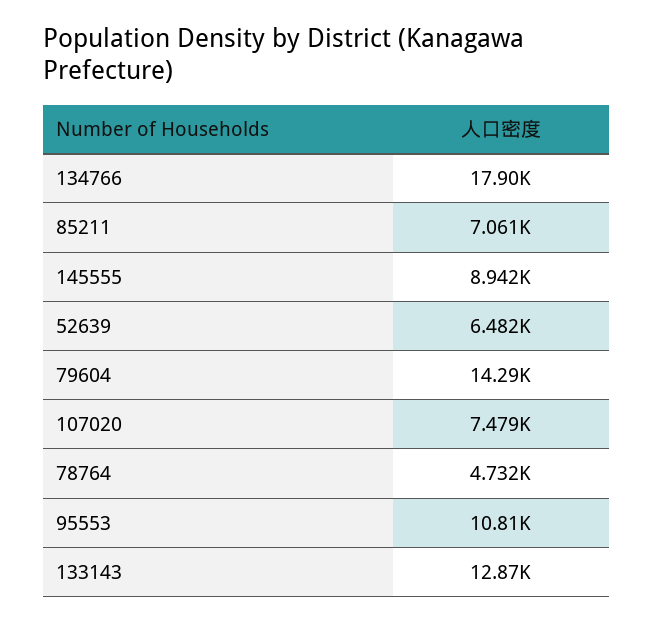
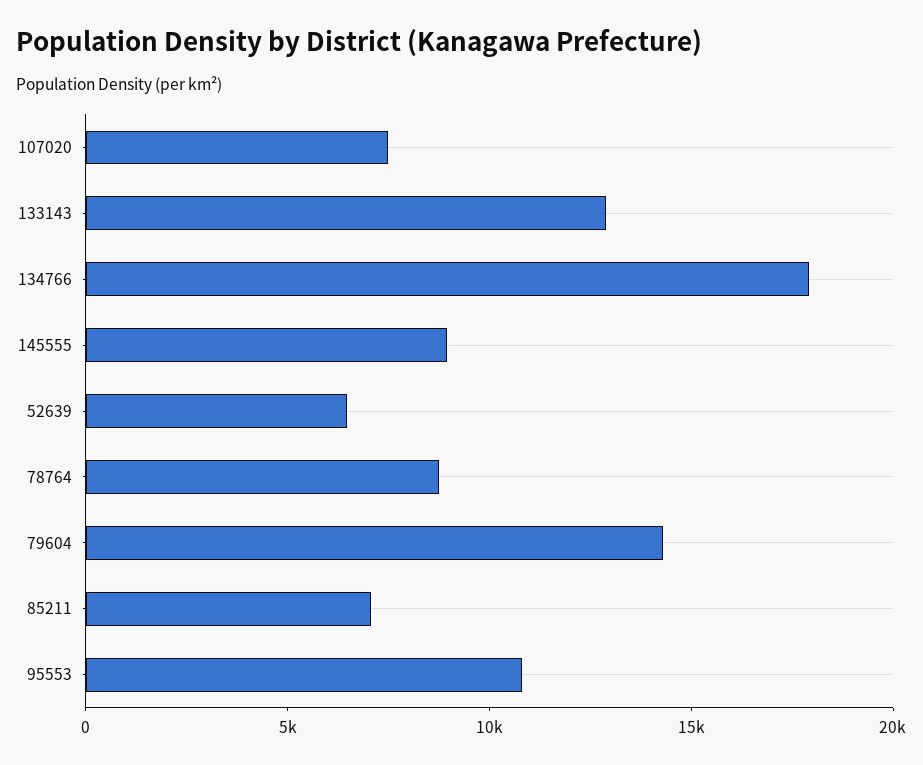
78764: 4732 -> 9000

